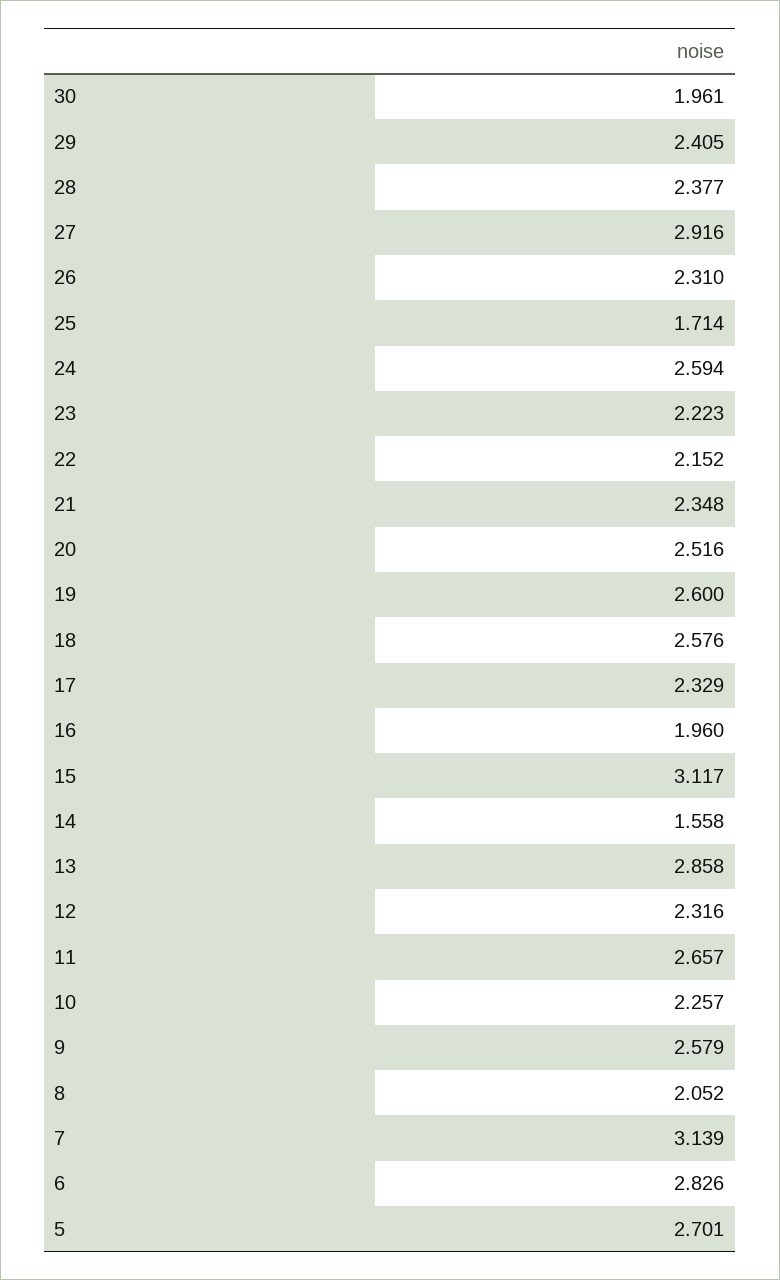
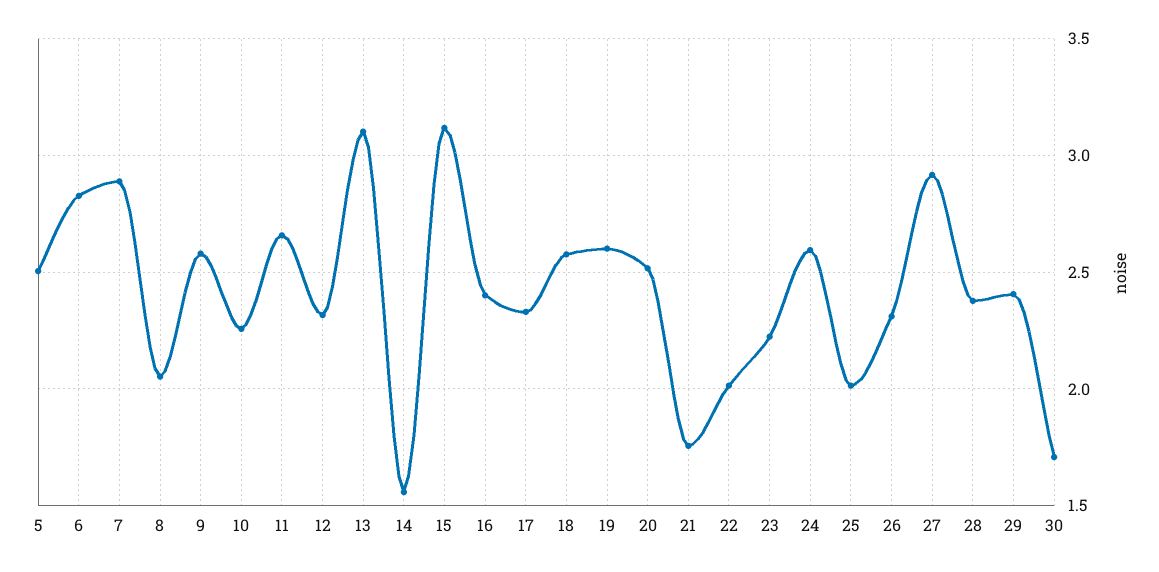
30: 1.961 -> 1.7
25: 1.714 -> 2
22: 2.152 -> 2
21: 2.348 -> 1.75
16: 1.96 -> 2.4
13: 2.858 -> 3.1
7: 3.139 -> 2.9
5: 2.701 -> 2.5

